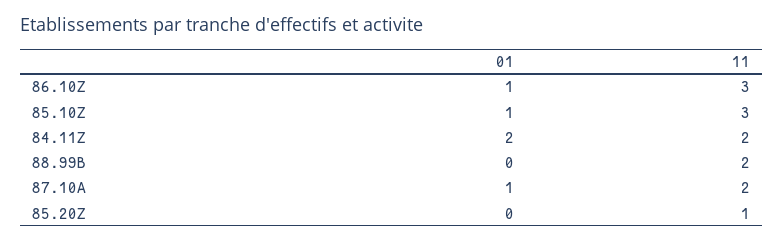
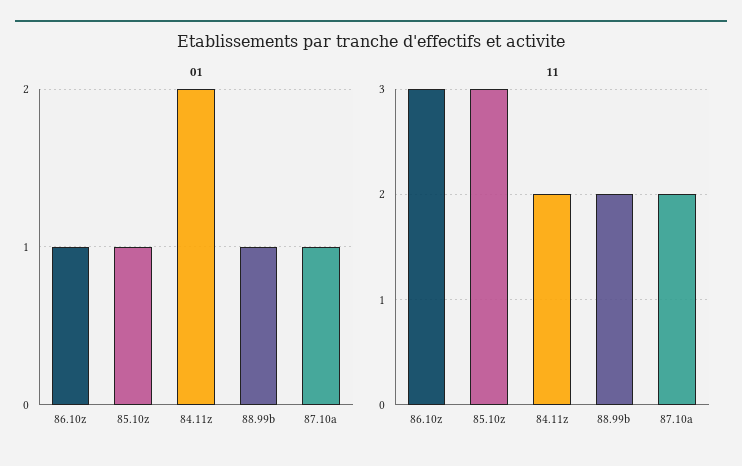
01, 88.99B: 0 -> 1
01, 85.20Z: 0 -> none
11, 85.20Z: 1 -> none

